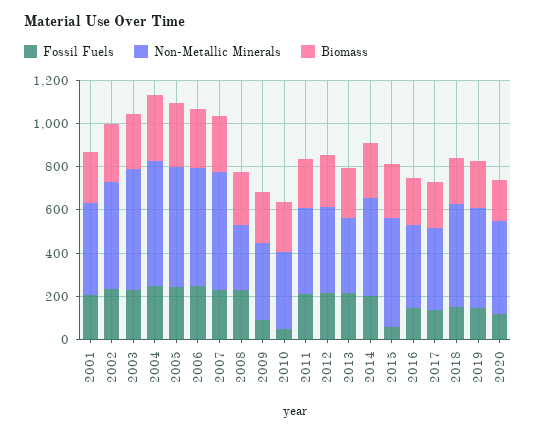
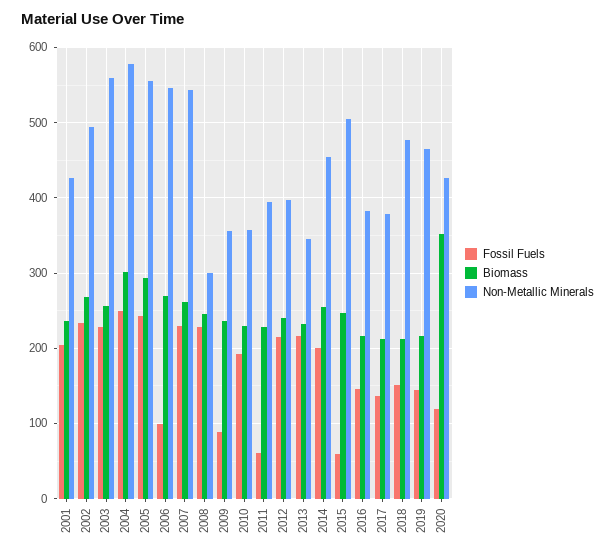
Fossil Fuels, 2006: 250 -> 100
Fossil Fuels, 2010: 50 -> 190
Fossil Fuels, 2011: 200 -> 60
Biomass, 2020: 200 -> 350

